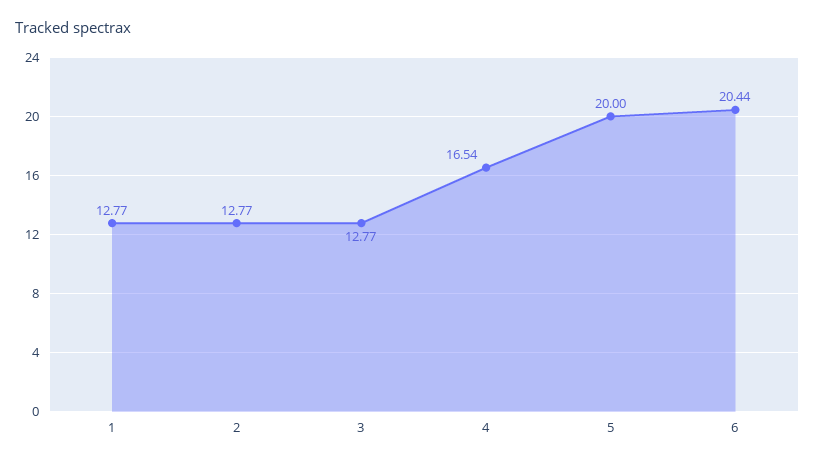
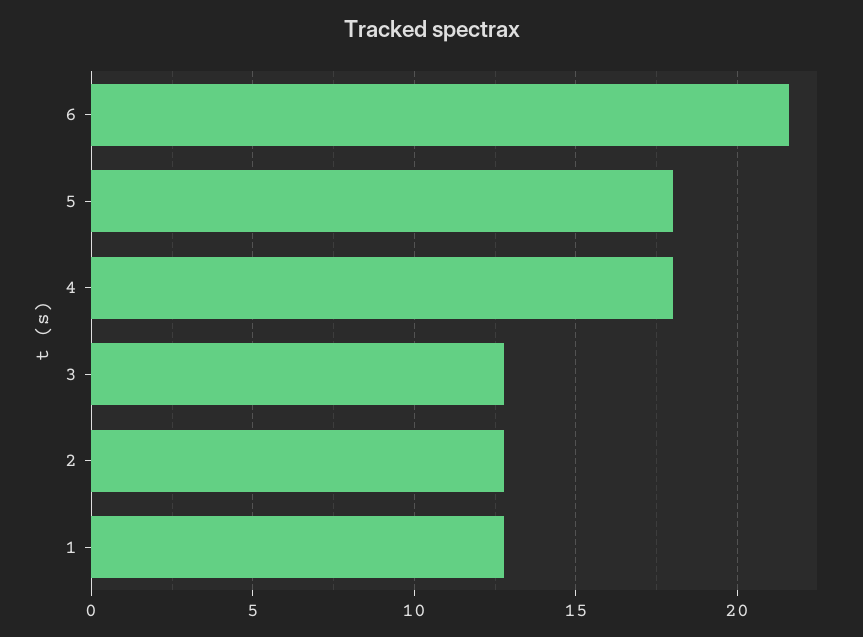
4: 16.54 -> 18
5: 20 -> 18
6: 20.44 -> 21.5

